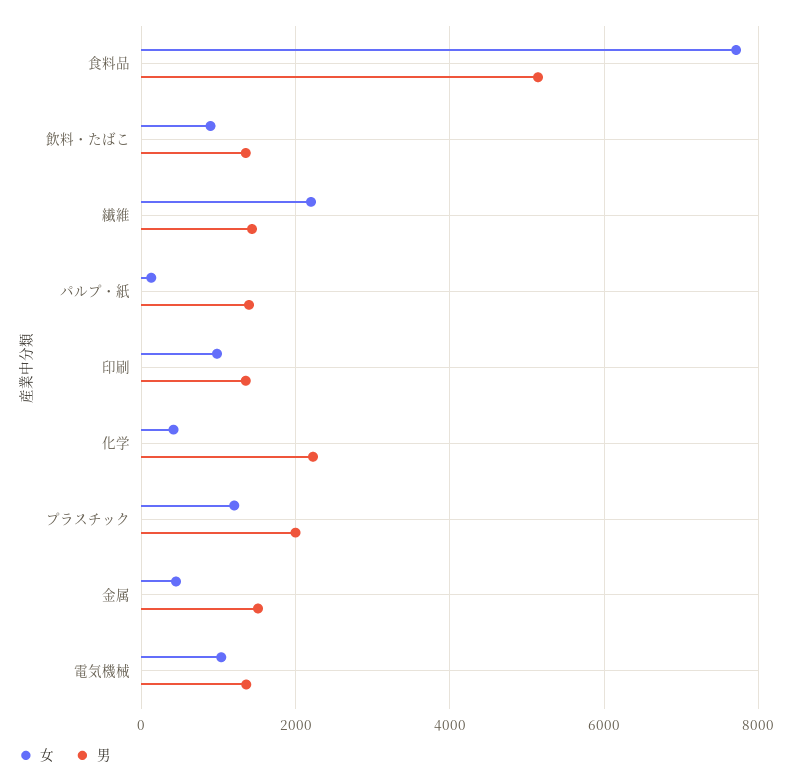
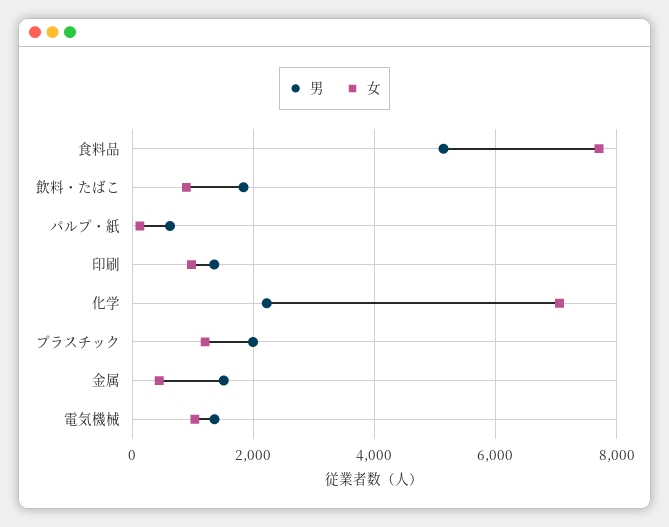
男, 飲料・たばこ: 1400 -> 1800
女, 繊維: 2200 -> none
男, 繊維: 1400 -> none
男, パルプ・紙: 1400 -> 600
女, 化学: 400 -> 7000

